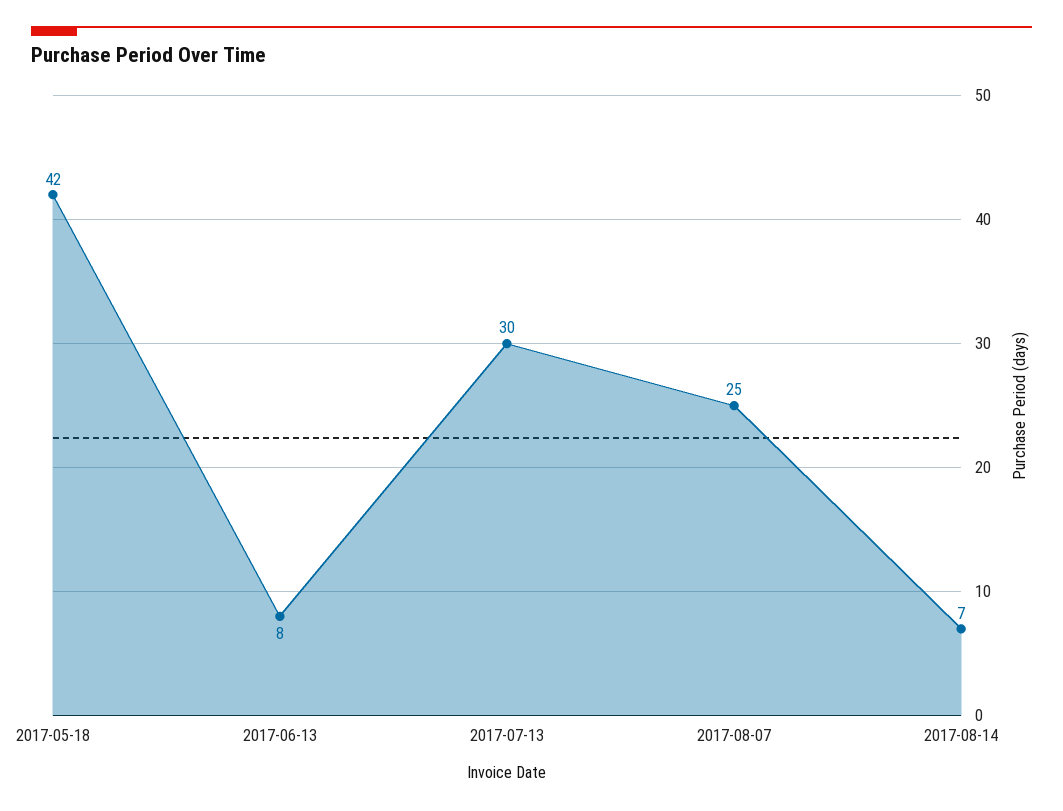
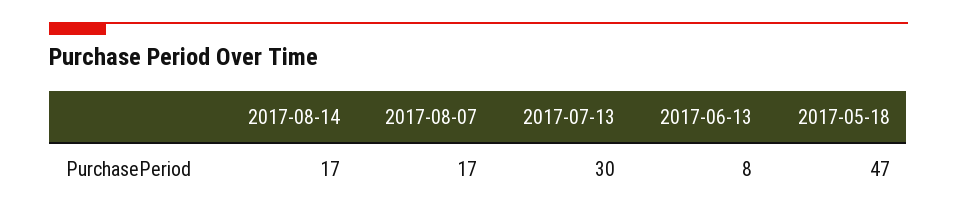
2017-05-18: 42 -> 47
2017-08-07: 25 -> 17
2017-08-14: 7 -> 17

